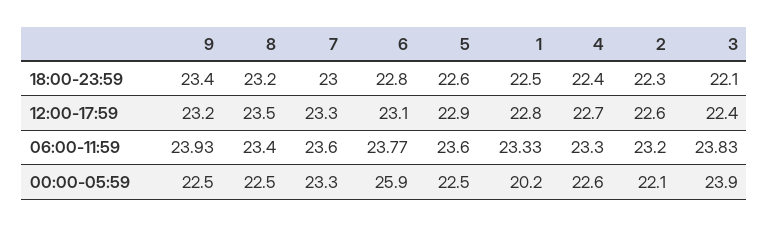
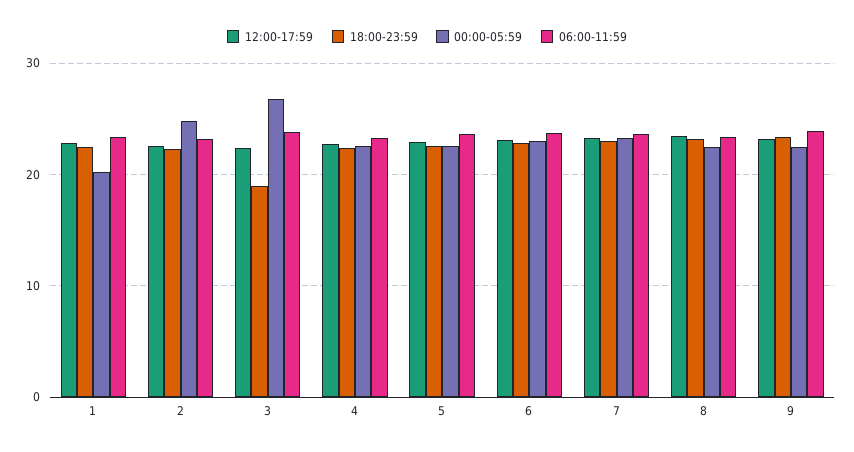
18:00-23:59, 3: 22.1 -> 19
00:00-05:59, 6: 25.9 -> 23
00:00-05:59, 2: 22.1 -> 25
00:00-05:59, 3: 23.9 -> 27

